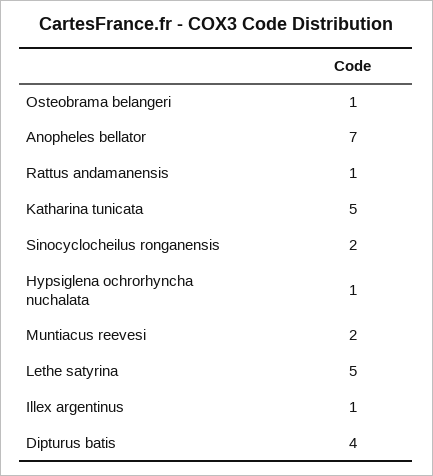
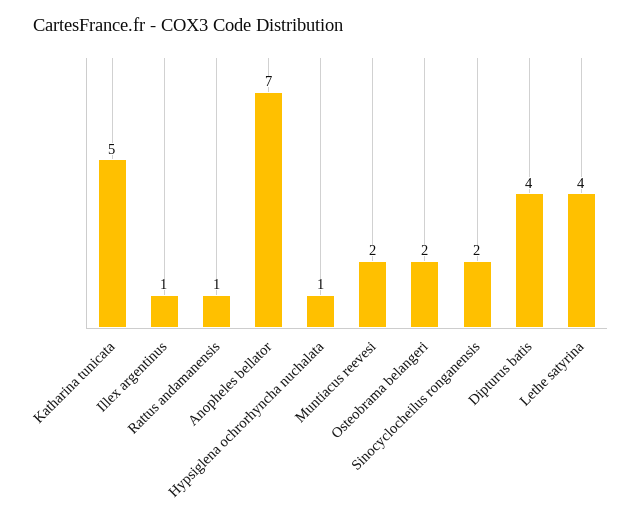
Osteobrama belangeri: 1 -> 2
Lethe satyrina: 5 -> 4

